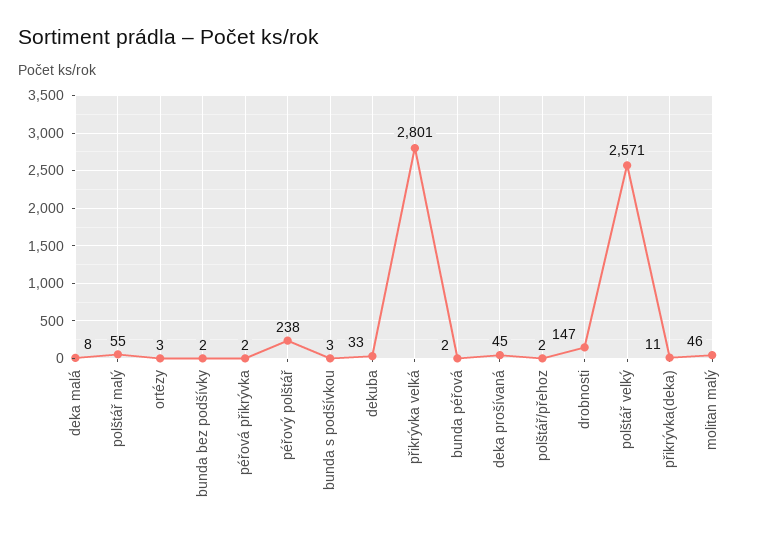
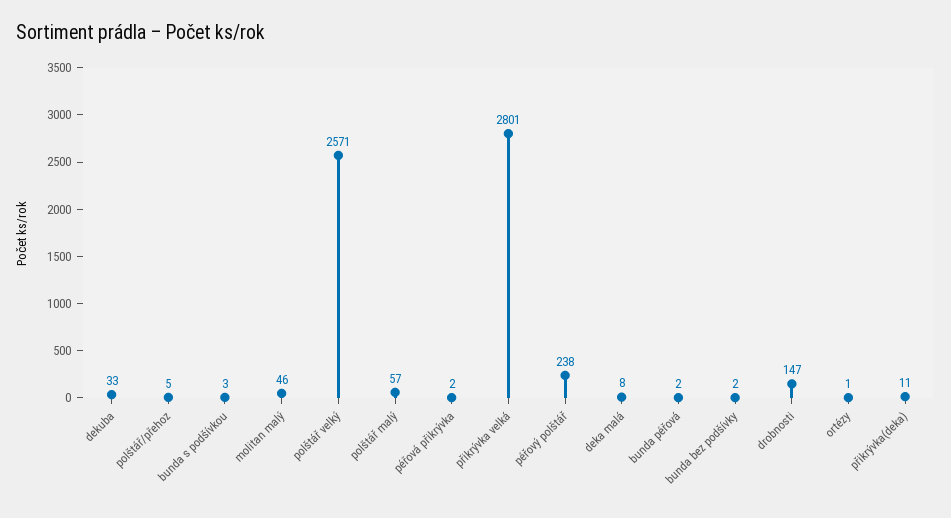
polštář malý: 55 -> 57
ortézy: 3 -> 1
deka prošívaná: 45 -> none
polštář/přehoz: 2 -> 5

